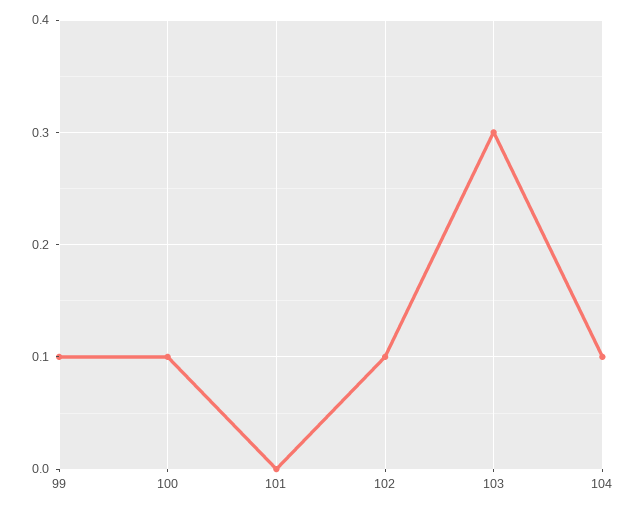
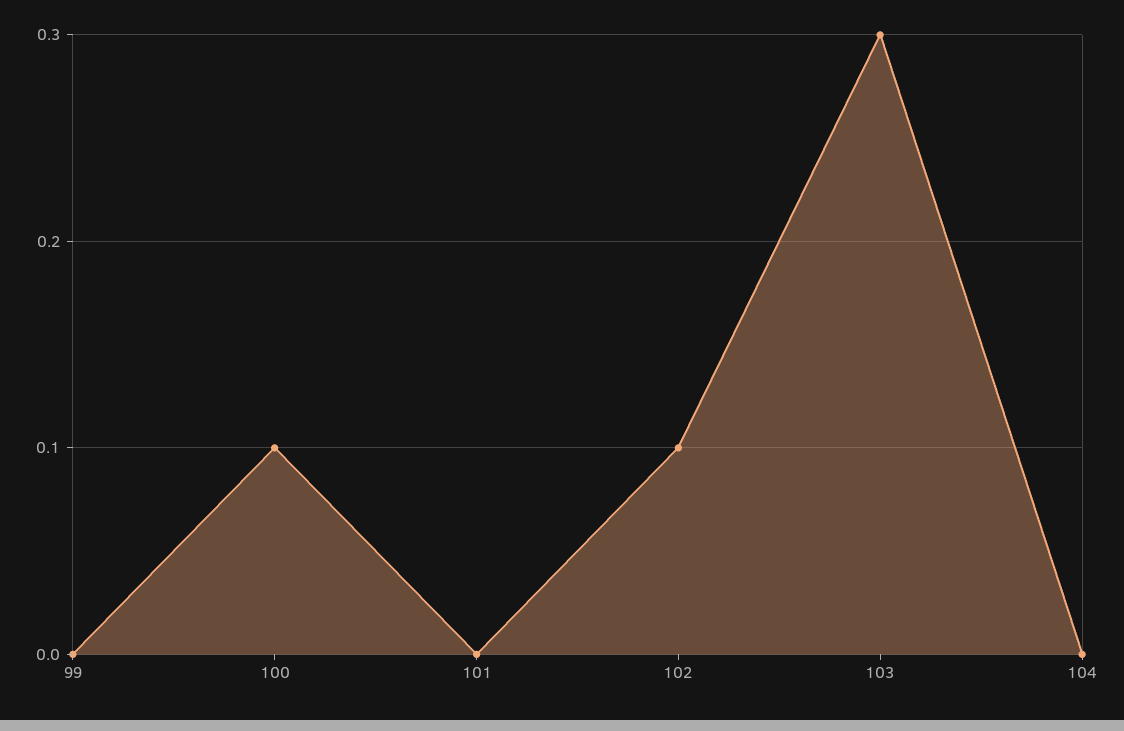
99: 0.1 -> 0
104: 0.1 -> 0

